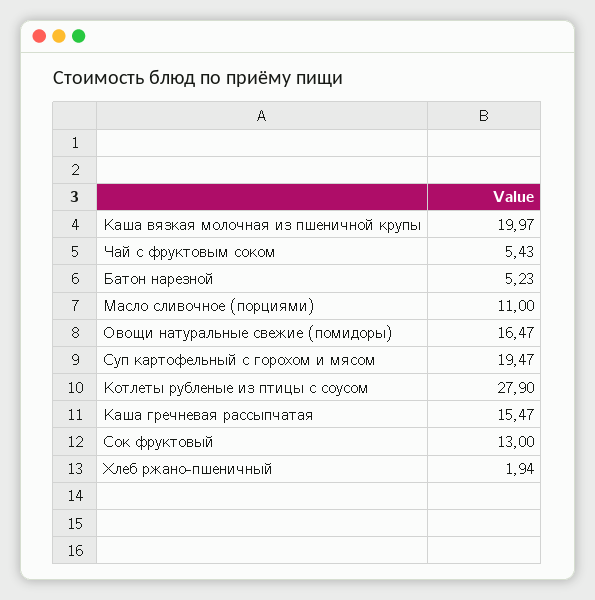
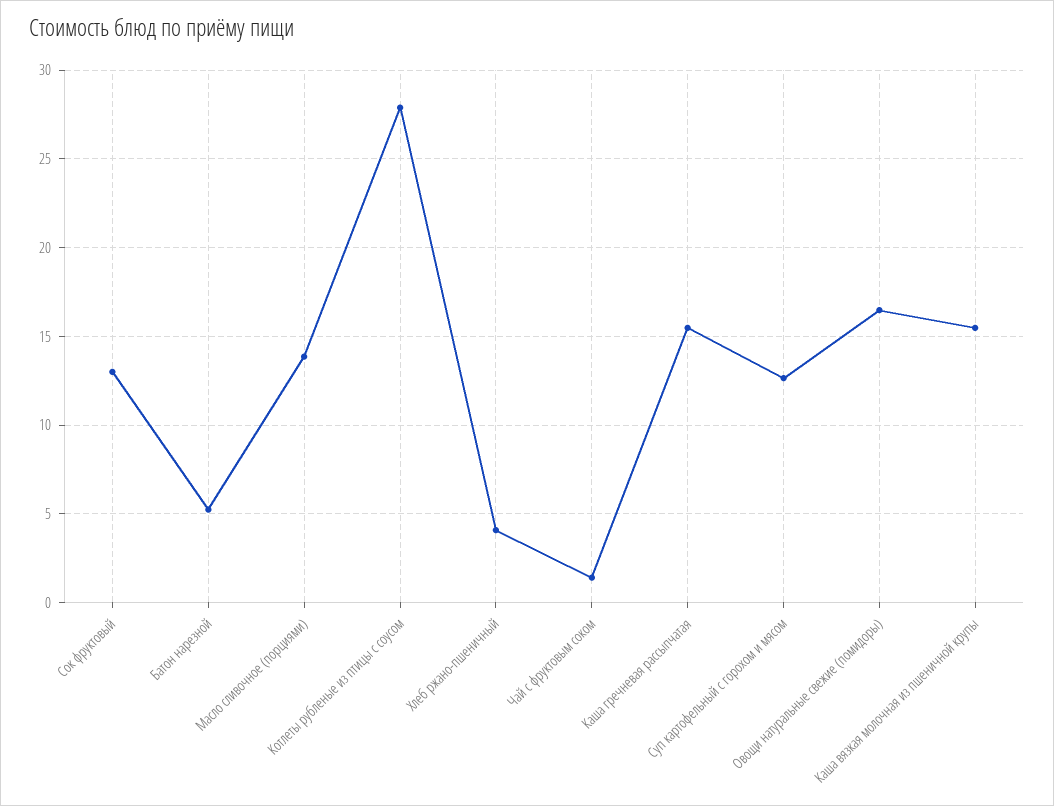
Каша вязкая молочная из пшеничной крупы: 19.97 -> 15.5
Чай с фруктовым соком: 5.43 -> 1.5
Масло сливочное (порциями): 11 -> 14
Суп картофельный с горохом и мясом: 19.47 -> 12.5
Хлеб ржано-пшеничный: 1.94 -> 4

